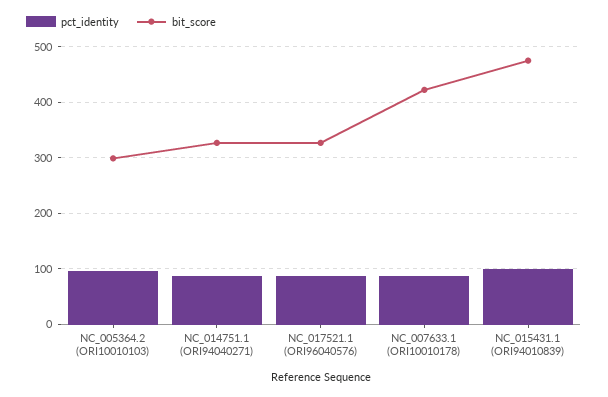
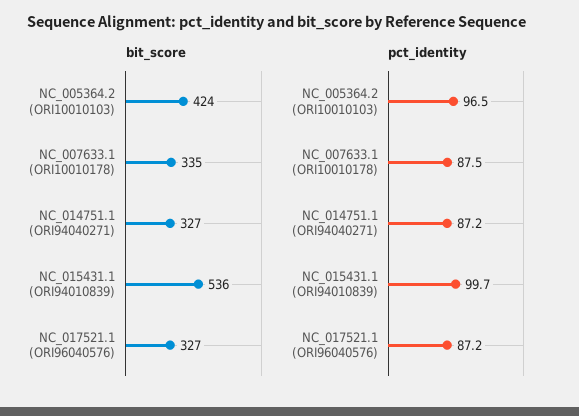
bit_score, NC_005364.2 (ORI10010103): 300 -> 424
bit_score, NC_007633.1 (ORI10010178): 420 -> 335
bit_score, NC_015431.1 (ORI94010839): 480 -> 536

